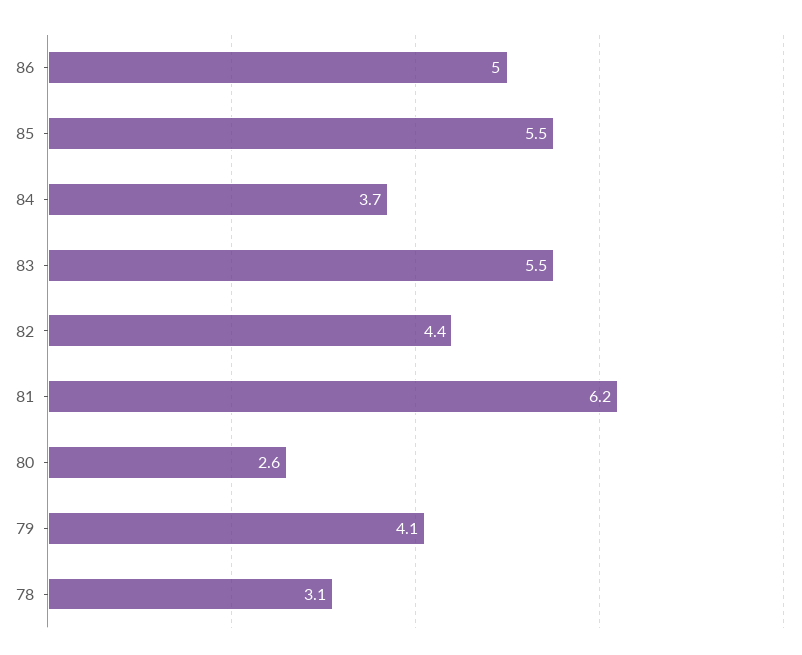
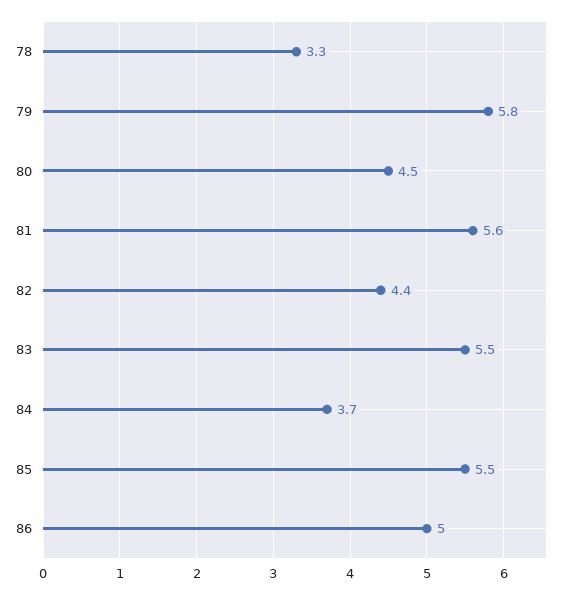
81: 6.2 -> 5.6
80: 2.6 -> 4.5
79: 4.1 -> 5.8
78: 3.1 -> 3.3

